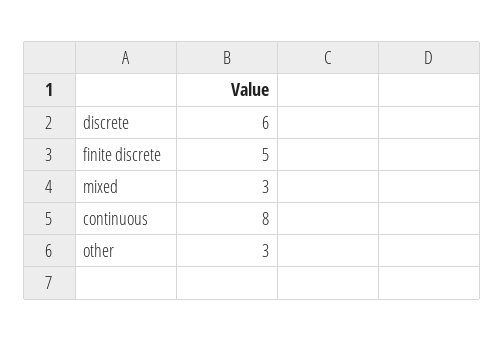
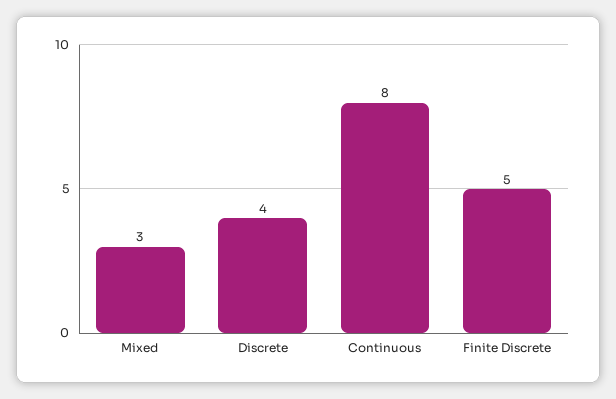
discrete: 6 -> 4
other: 3 -> none

